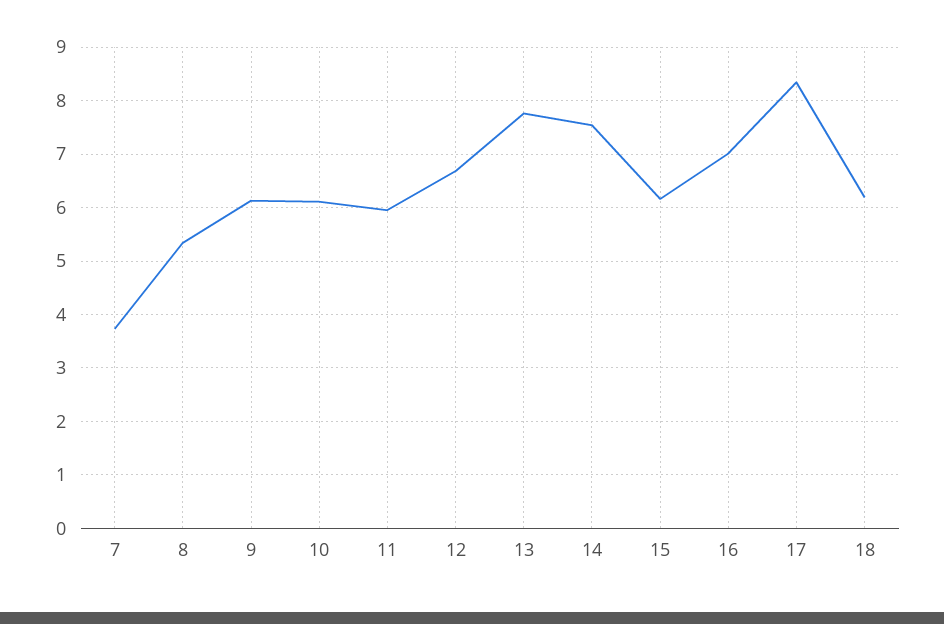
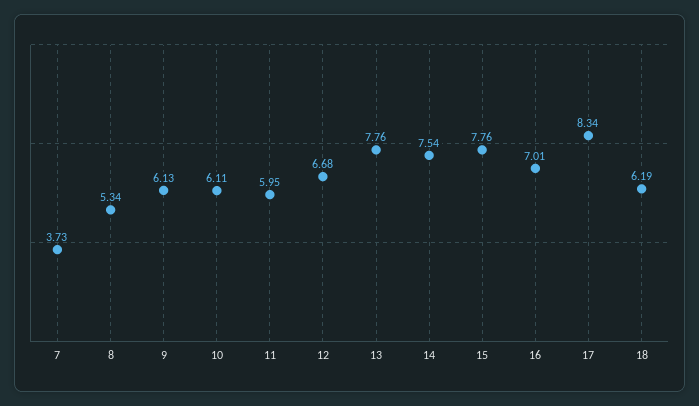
15: 6.2 -> 7.76

